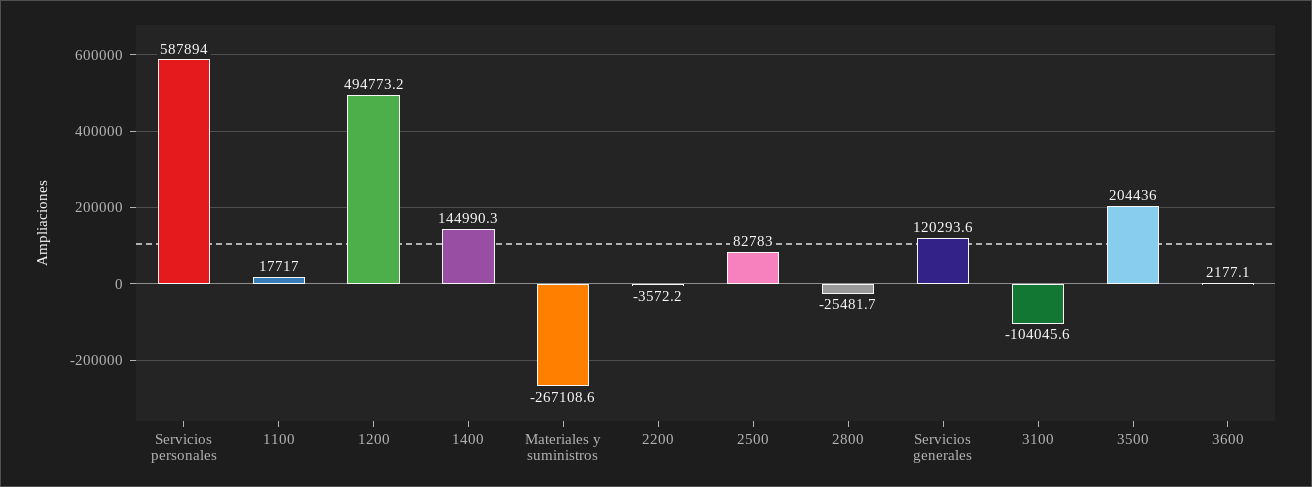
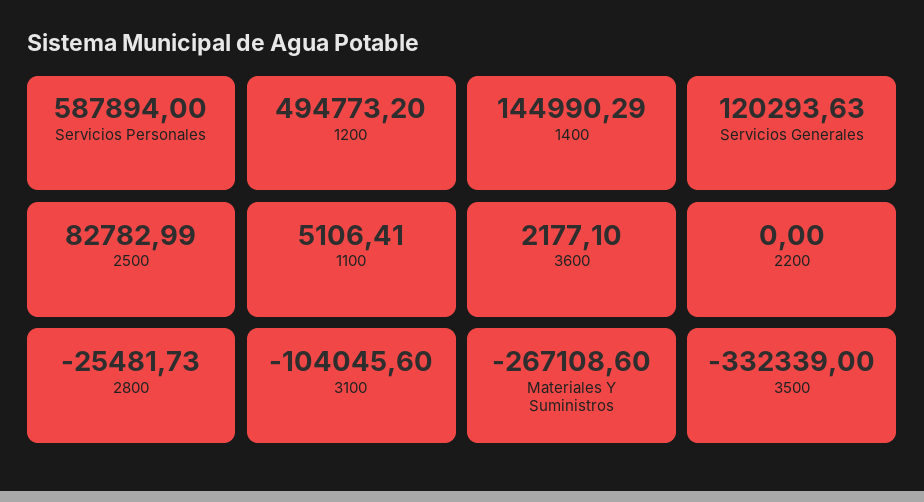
1100: 17717 -> 5106.41
2200: -3572.2 -> 0
3500: 204436 -> -332339

